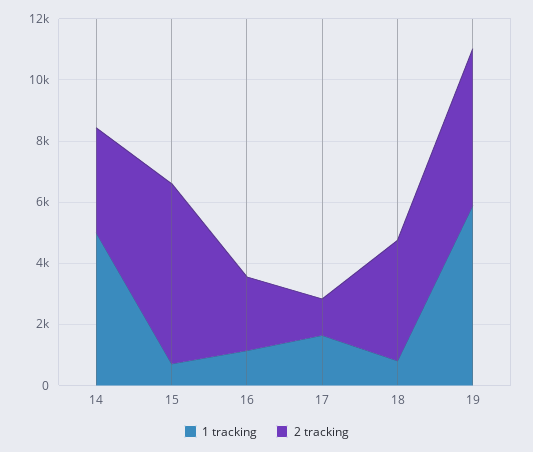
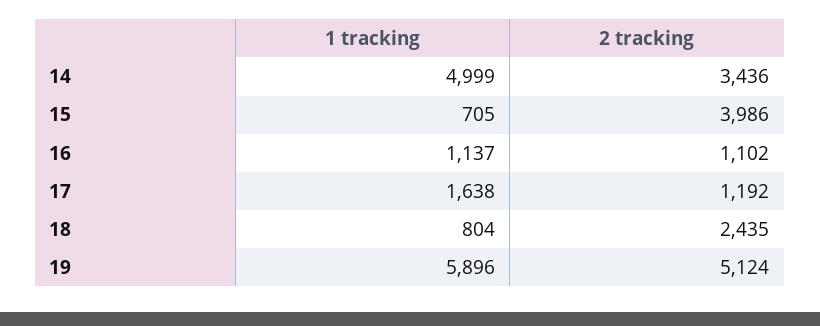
2 tracking, 15: 6000 -> 3986
2 tracking, 16: 2500 -> 1102
2 tracking, 18: 4000 -> 2435

